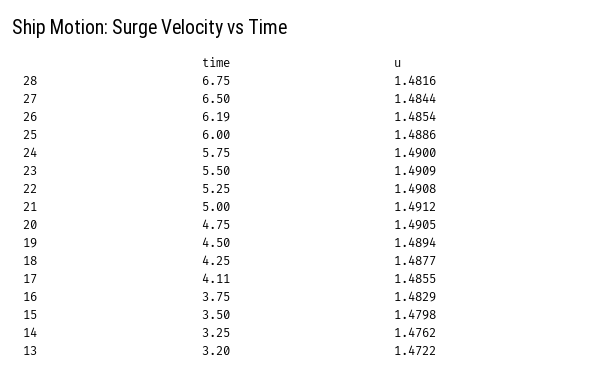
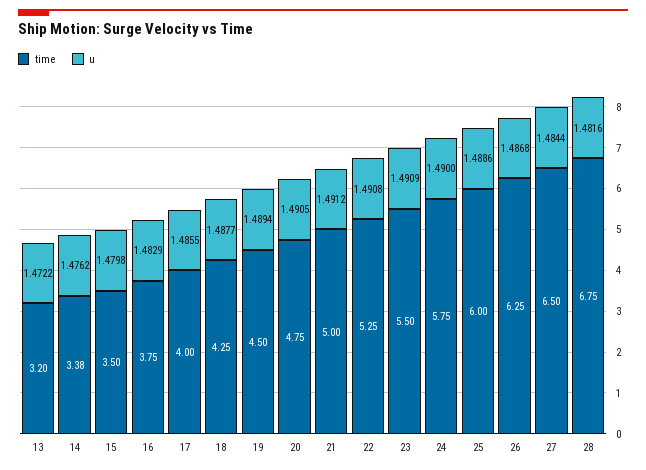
time, 26: 6.19 -> 6.25
u, 26: 1.4854 -> 1.4868
time, 17: 4.11 -> 4
time, 14: 3.25 -> 3.38

